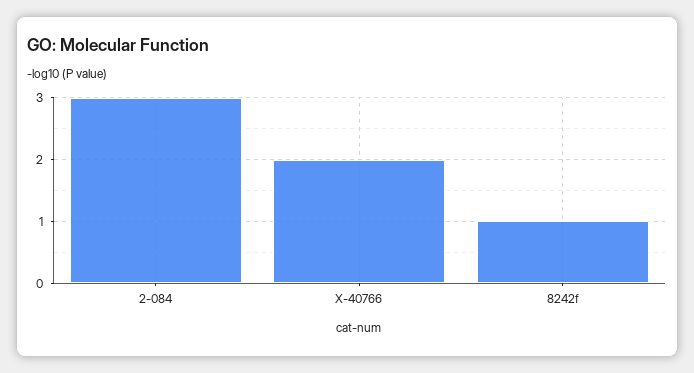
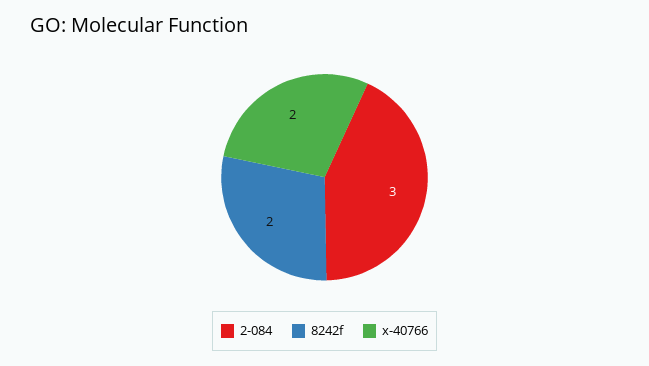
8242f: 1 -> 2

